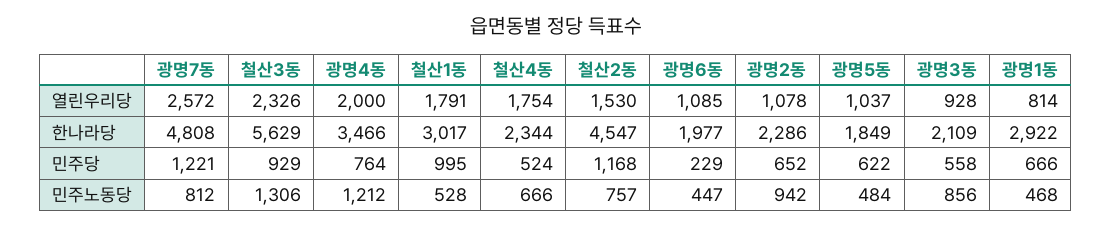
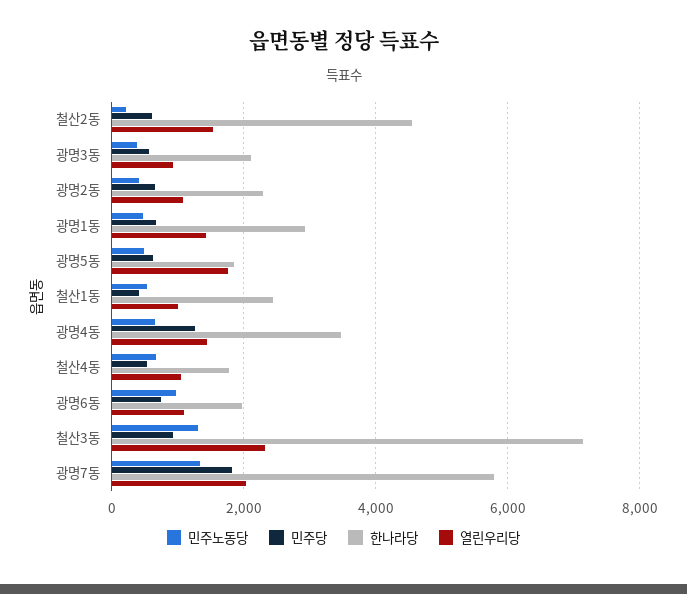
열린우리당, 광명7동: 2572 -> 2000
열린우리당, 광명4동: 2000 -> 1400
열린우리당, 철산1동: 1791 -> 1000
열린우리당, 철산4동: 1754 -> 1000
열린우리당, 광명5동: 1037 -> 1800
열린우리당, 광명1동: 814 -> 1400
한나라당, 광명7동: 4808 -> 5800
한나라당, 철산3동: 5629 -> 7200
한나라당, 철산1동: 3017 -> 2400
한나라당, 철산4동: 2344 -> 1800
민주당, 광명7동: 1221 -> 1800
민주당, 광명4동: 764 -> 1200
민주당, 철산1동: 995 -> 400
민주당, 철산2동: 1168 -> 600
민주당, 광명6동: 229 -> 800
민주노동당, 광명7동: 812 -> 1400
민주노동당, 광명4동: 1212 -> 600
민주노동당, 철산2동: 757 -> 200
민주노동당, 광명6동: 447 -> 1000
민주노동당, 광명2동: 942 -> 400
민주노동당, 광명3동: 856 -> 400

